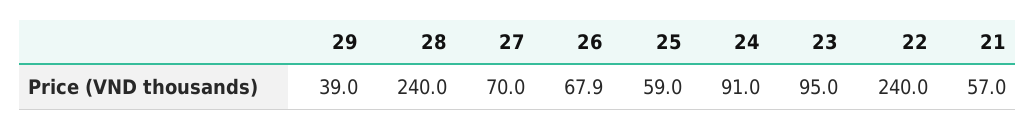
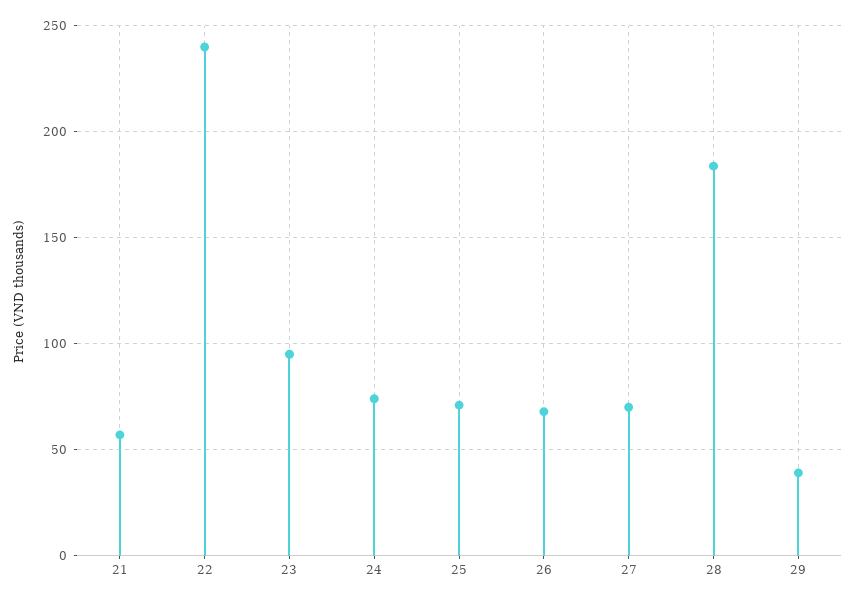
28: 240 -> 185
25: 59 -> 70
24: 91 -> 75

